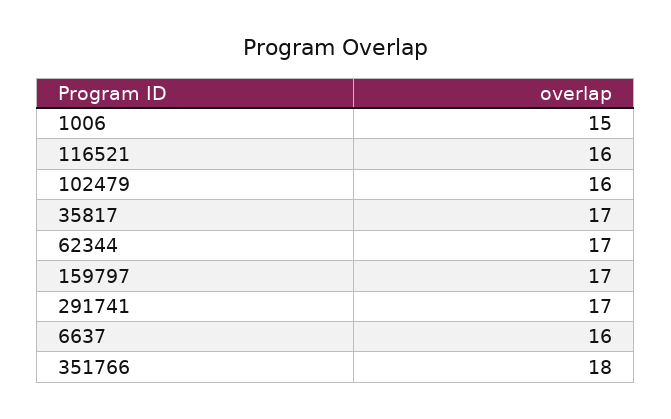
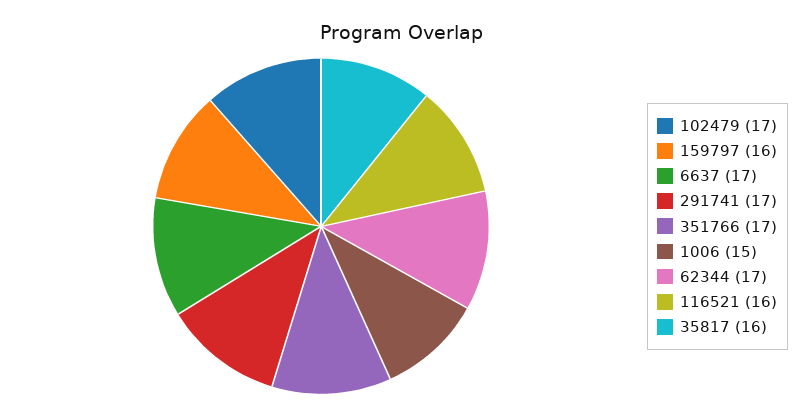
102479: 16 -> 17
35817: 17 -> 16
159797: 17 -> 16
6637: 16 -> 17
351766: 18 -> 17

